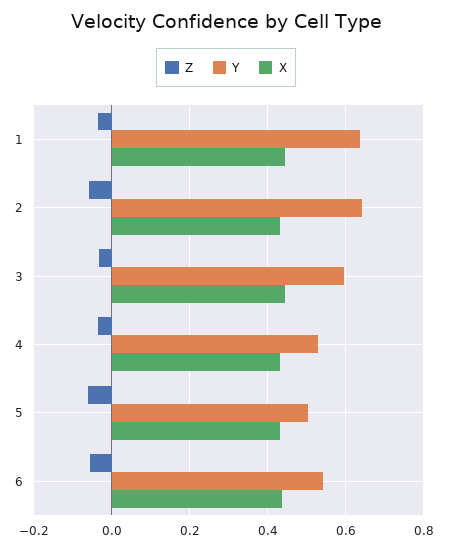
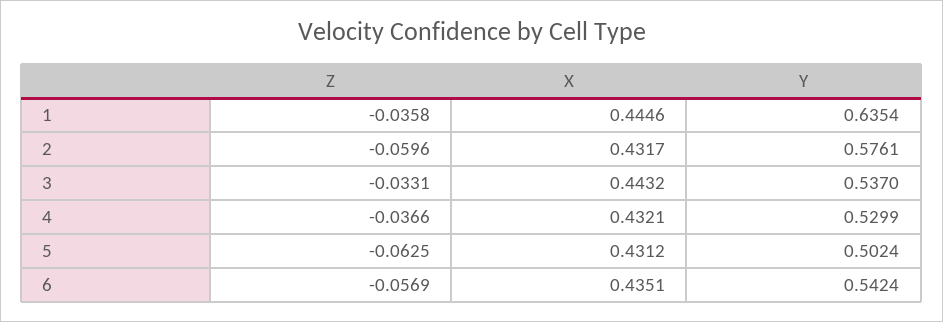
Y, 2: 0.64 -> 0.5761
Y, 3: 0.6 -> 0.537

